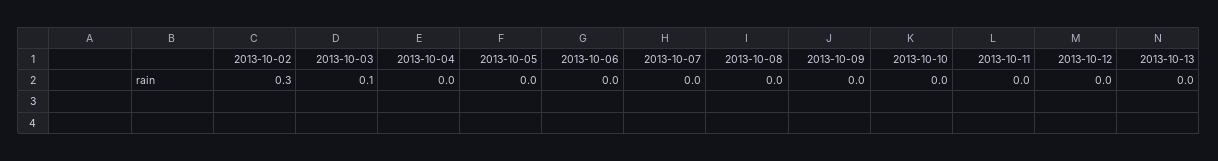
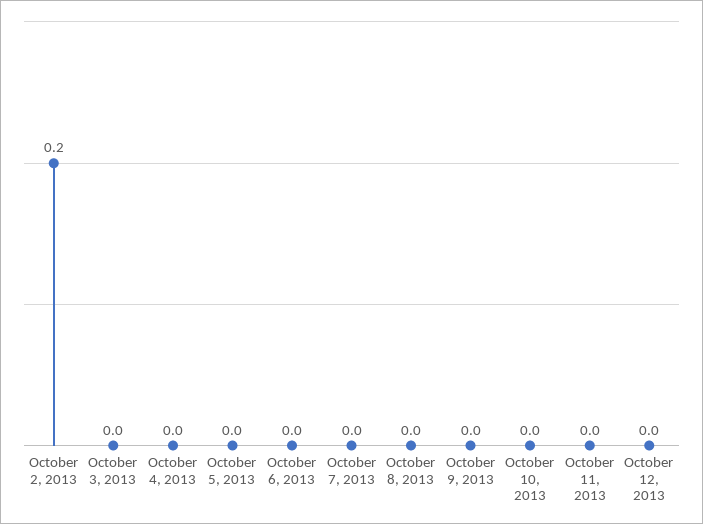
2013-10-02: 0.3 -> 0.2
2013-10-03: 0.1 -> 0
2013-10-13: 0 -> none

